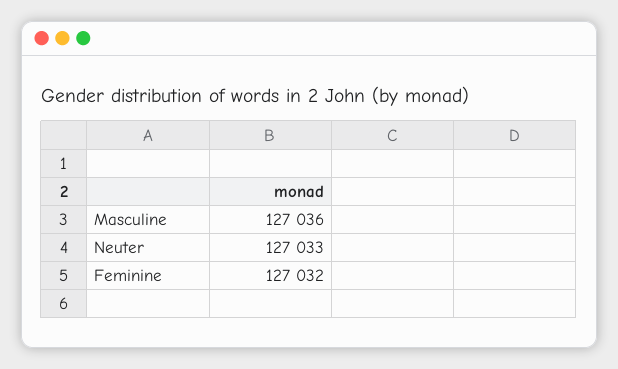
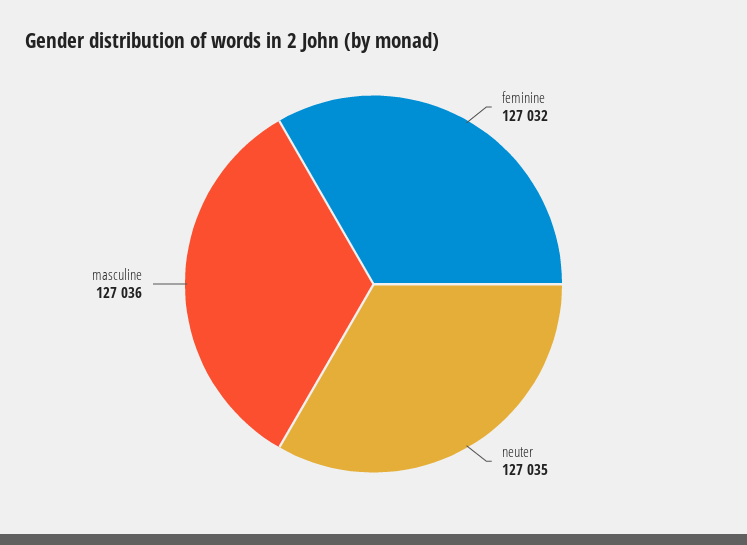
Neuter: 127033 -> 127035

